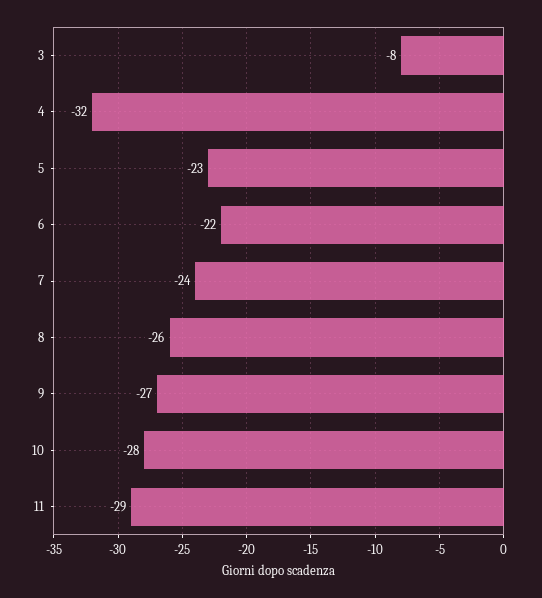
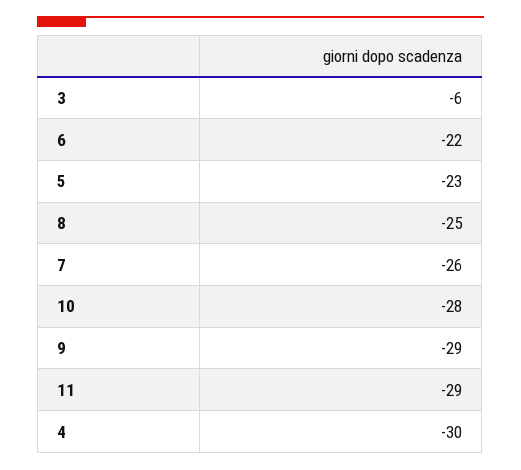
3: -8 -> -6
4: -32 -> -30
7: -24 -> -26
8: -26 -> -25
9: -27 -> -29

